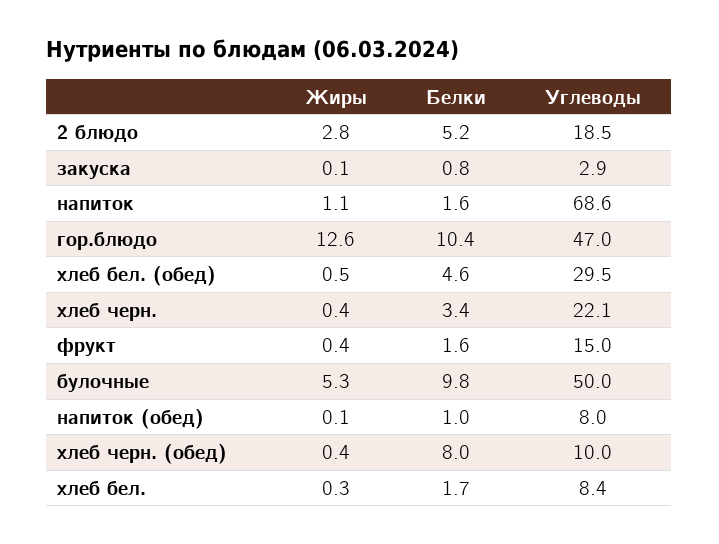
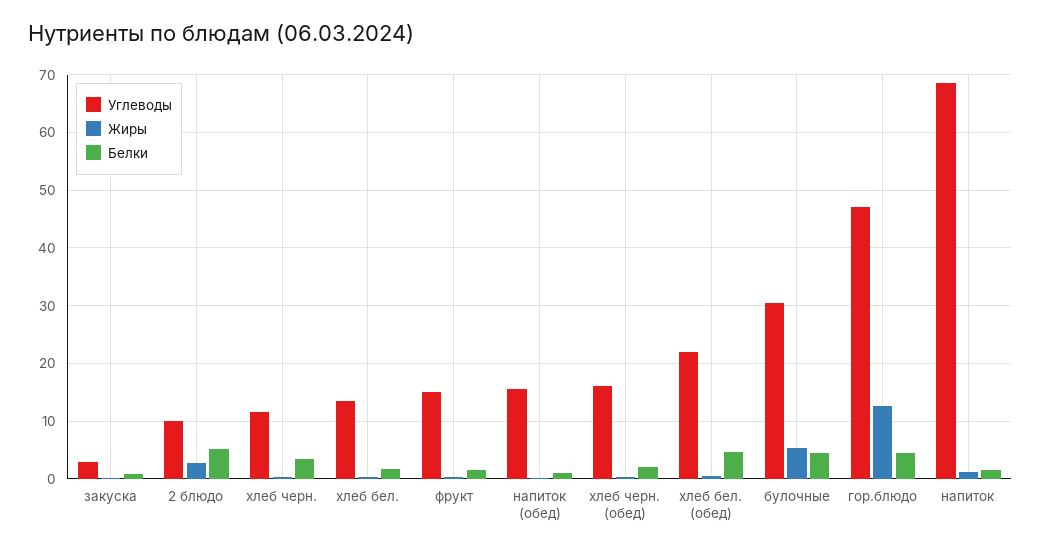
Углеводы, 2 блюдо: 18.5 -> 10
Белки, гор.блюдо: 10.4 -> 4
Углеводы, хлеб бел. (обед): 29.5 -> 22
Углеводы, хлеб черн.: 22.1 -> 12
Белки, булочные: 9.8 -> 4
Углеводы, булочные: 50 -> 30
Углеводы, напиток (обед): 8 -> 16
Белки, хлеб черн. (обед): 8 -> 2
Углеводы, хлеб черн. (обед): 10 -> 16
Углеводы, хлеб бел.: 8.4 -> 14

